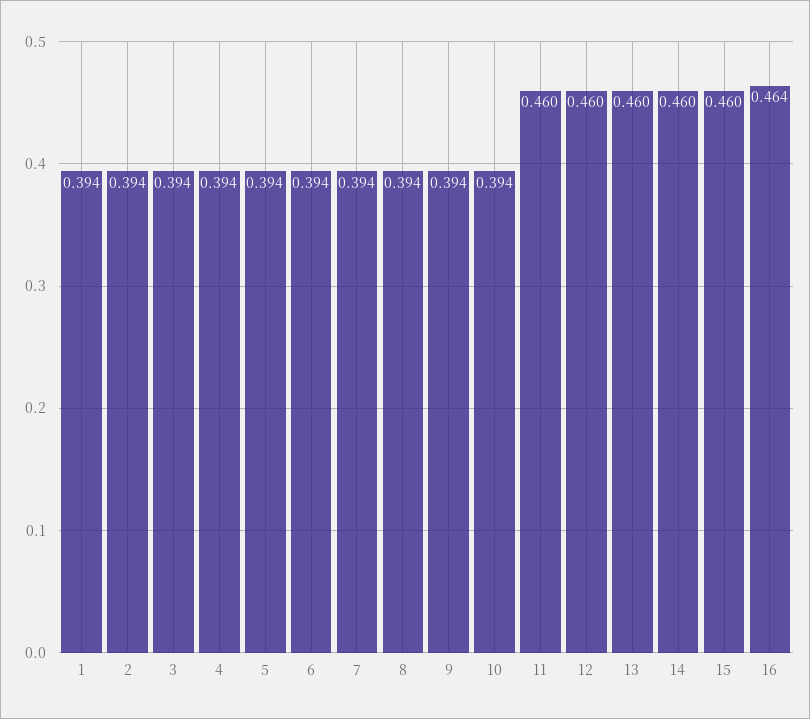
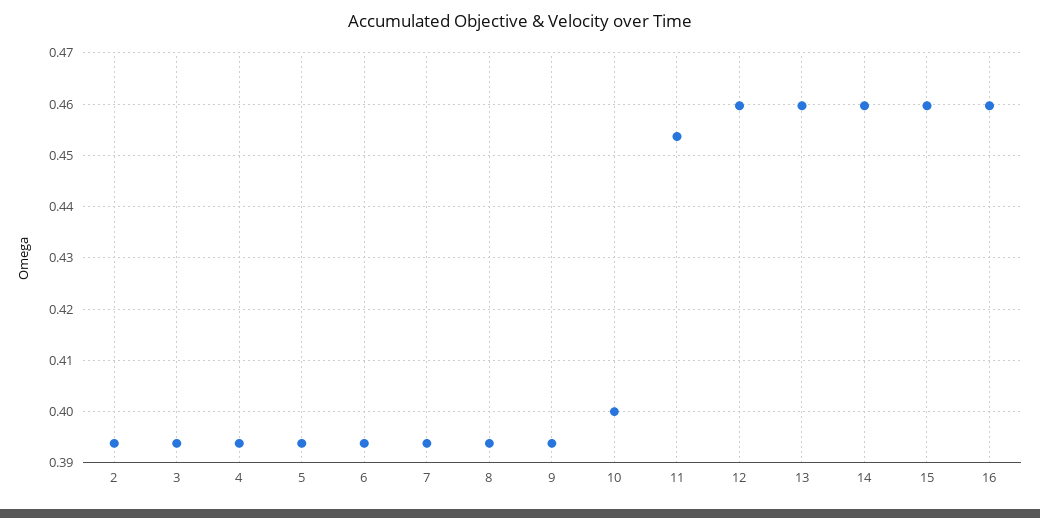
1: 0.394 -> none
10: 0.394 -> 0.4
11: 0.46 -> 0.454
16: 0.464 -> 0.46

